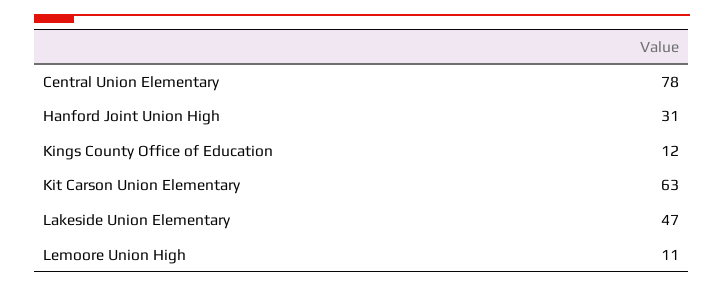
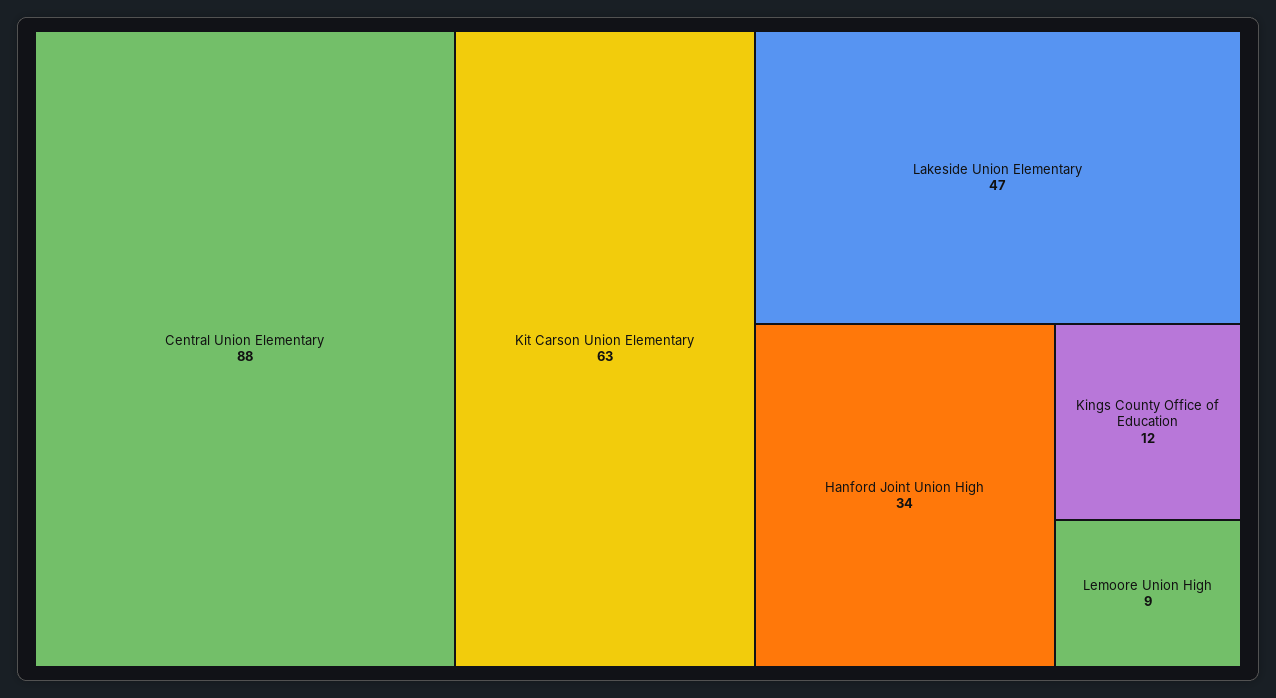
Central Union Elementary: 78 -> 88
Hanford Joint Union High: 31 -> 34
Lemoore Union High: 11 -> 9

